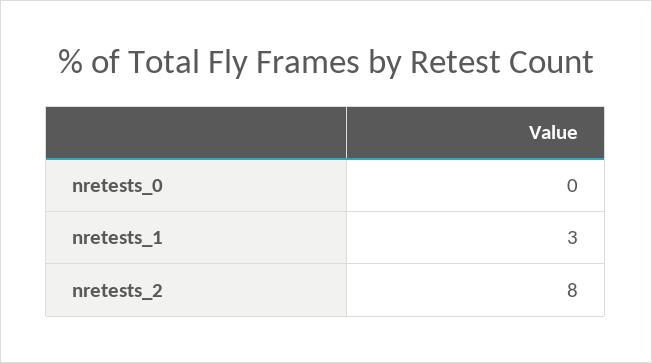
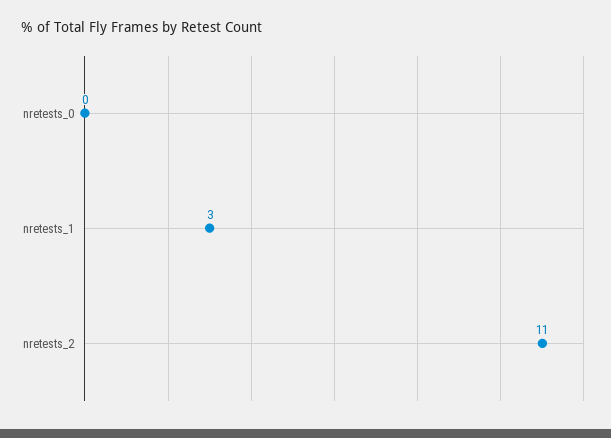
nretests_2: 8 -> 11

